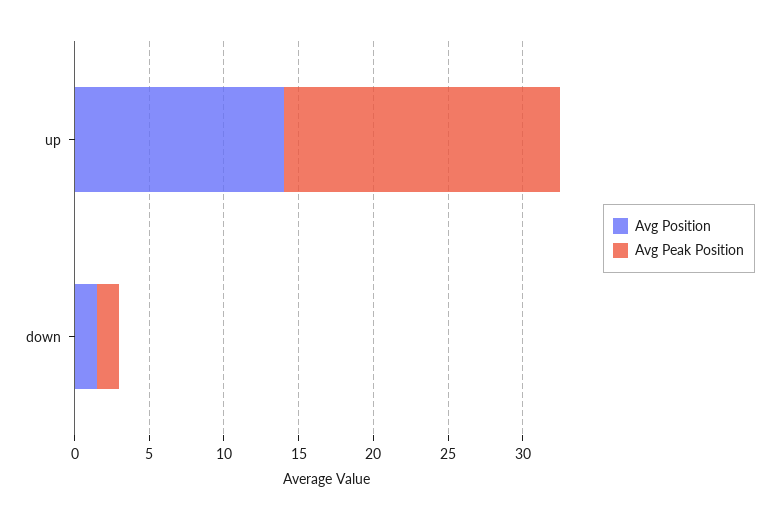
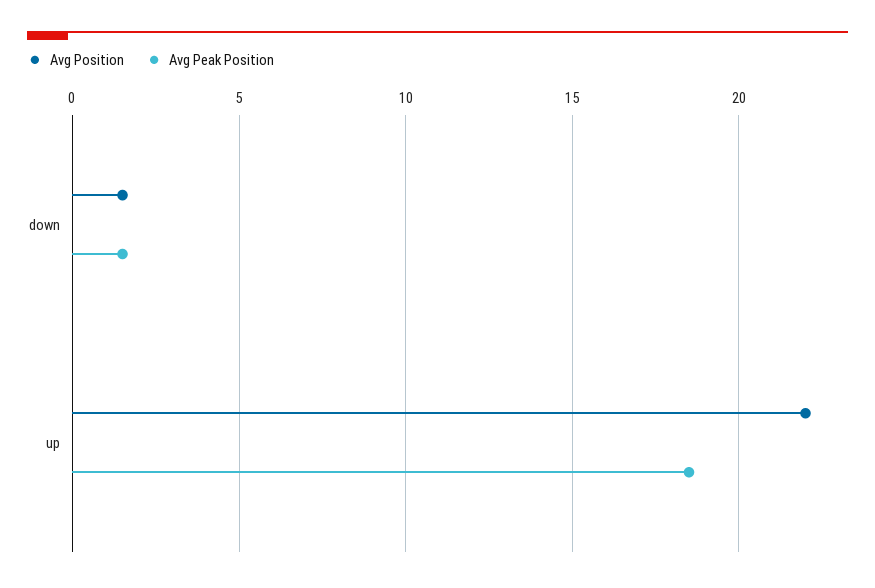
Avg Position, up: 14 -> 22

